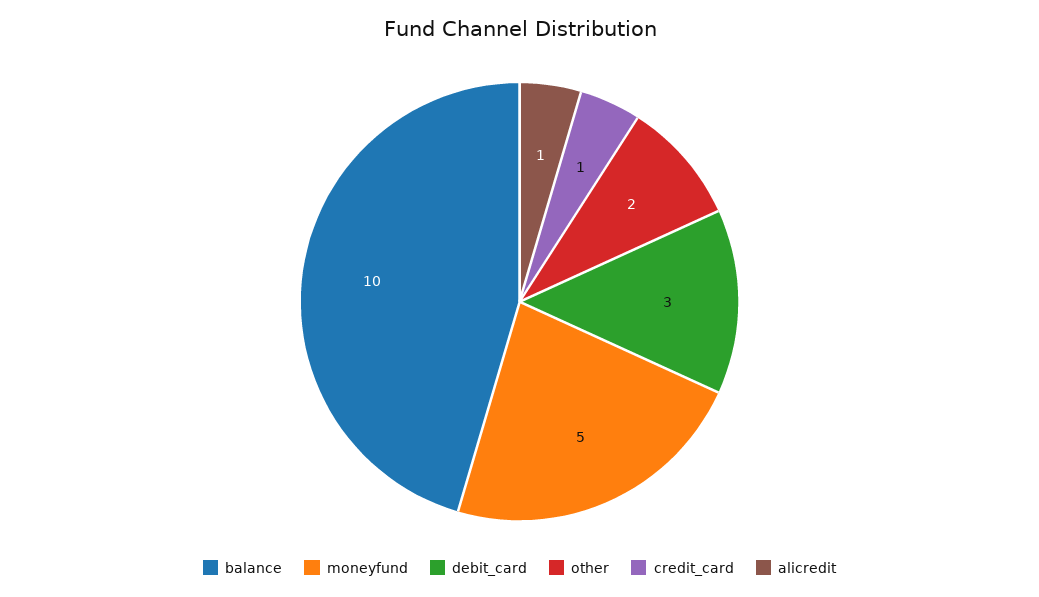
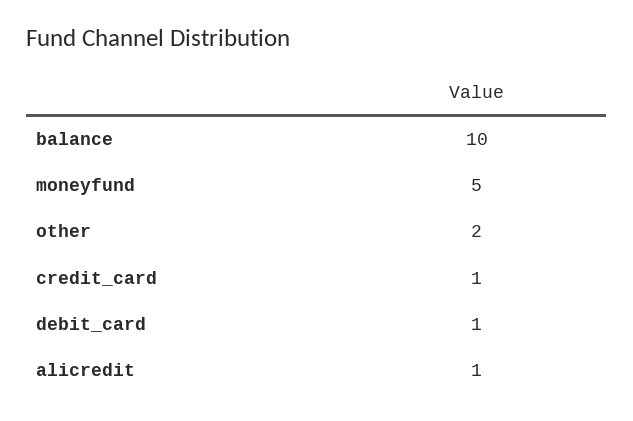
debit_card: 3 -> 1

